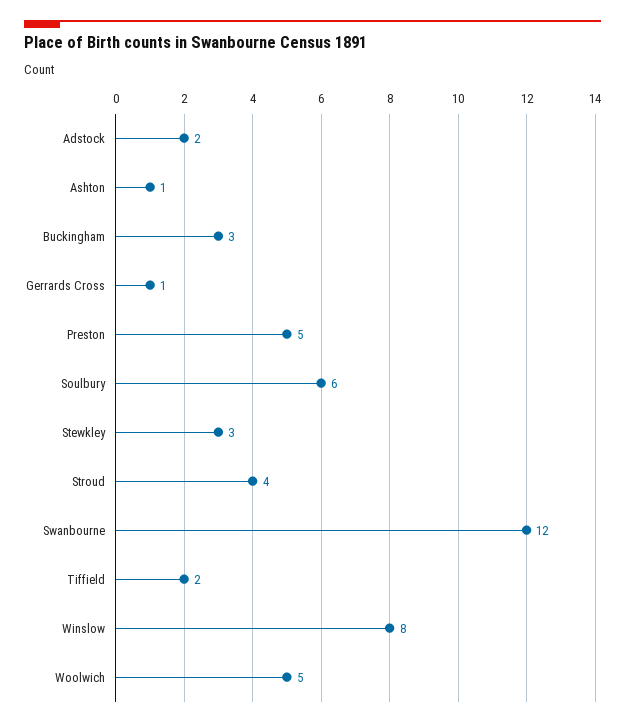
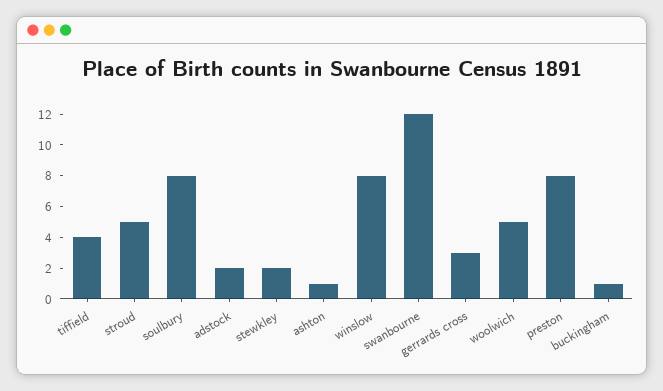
Buckingham: 3 -> 1
Gerrards Cross: 1 -> 3
Preston: 5 -> 8
Soulbury: 6 -> 8
Stewkley: 3 -> 2
Stroud: 4 -> 5
Tiffield: 2 -> 4

